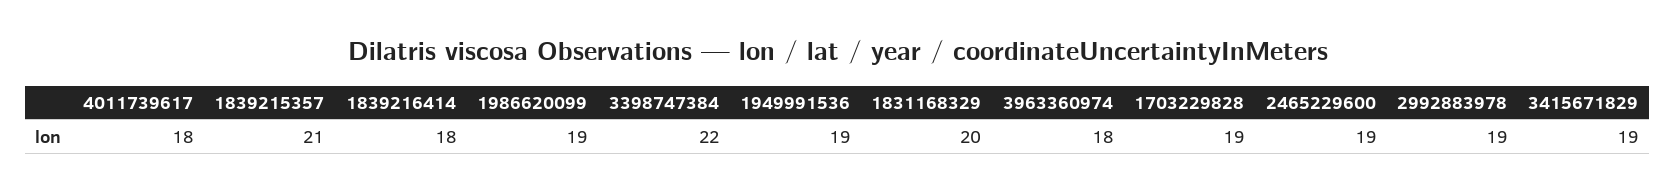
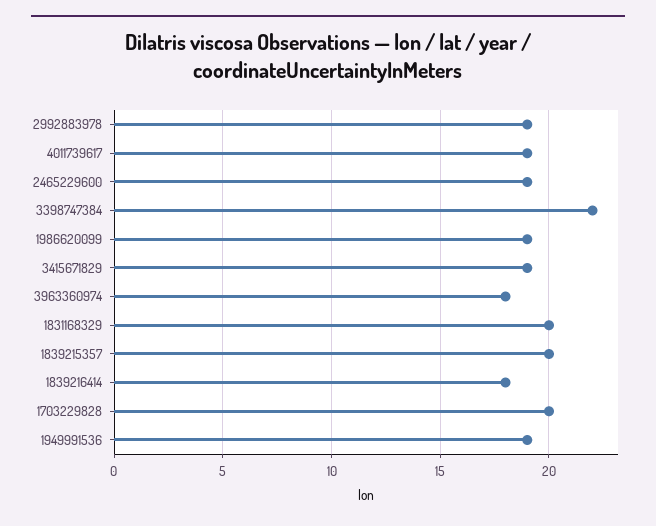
4011739617: 18 -> 19
1839215357: 21 -> 20
1703229828: 19 -> 20

